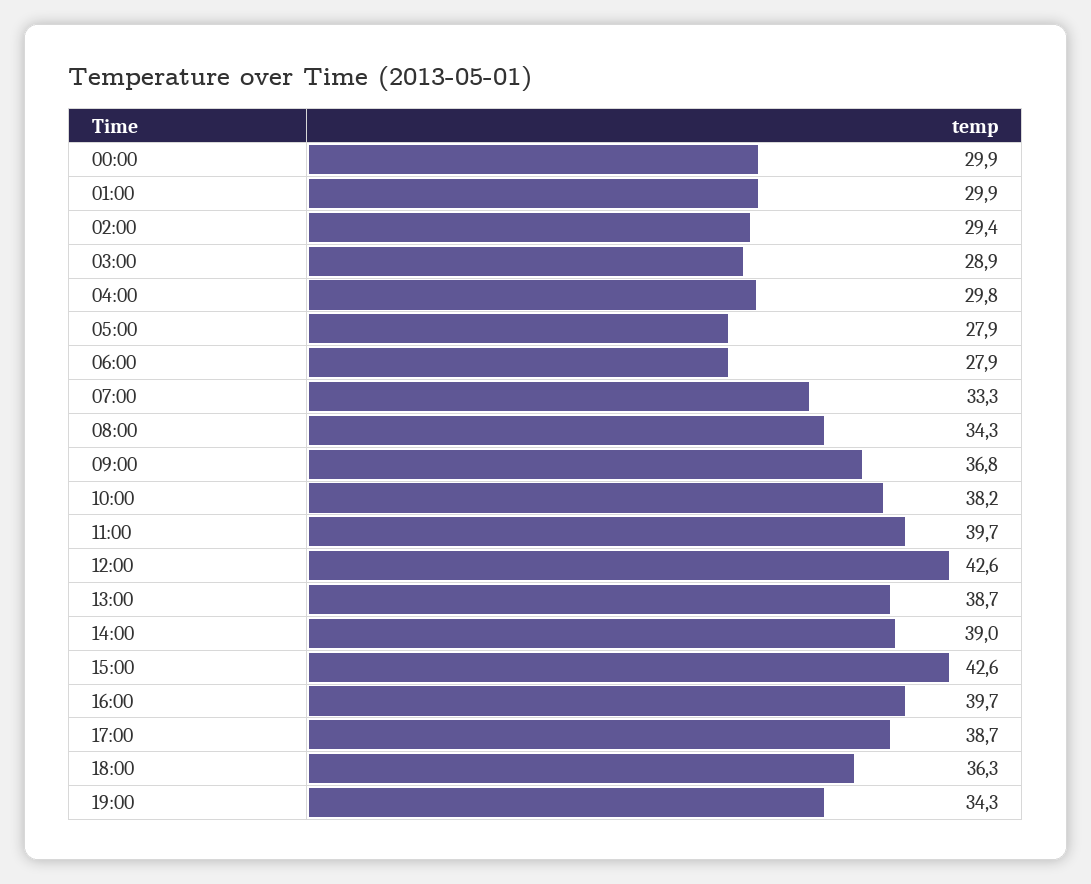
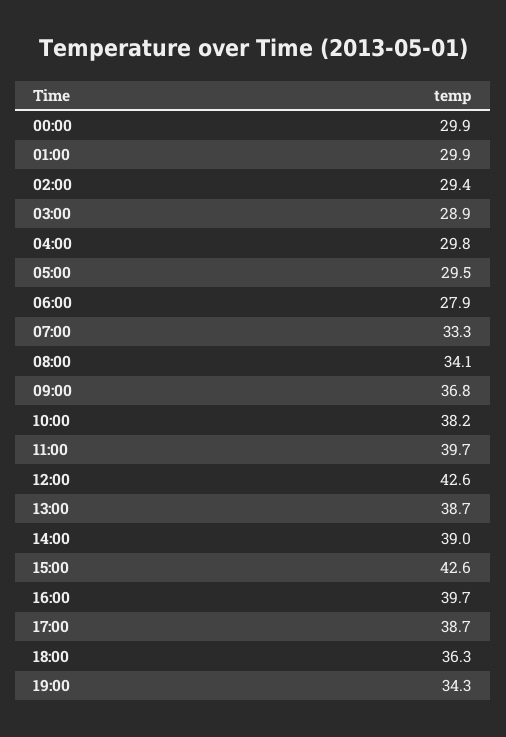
05:00: 27.9 -> 29.5
08:00: 34.3 -> 34.1

